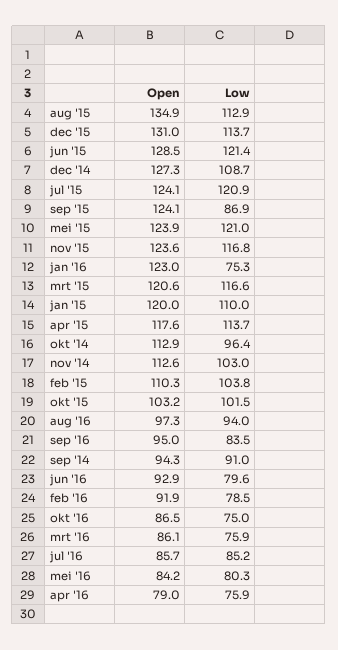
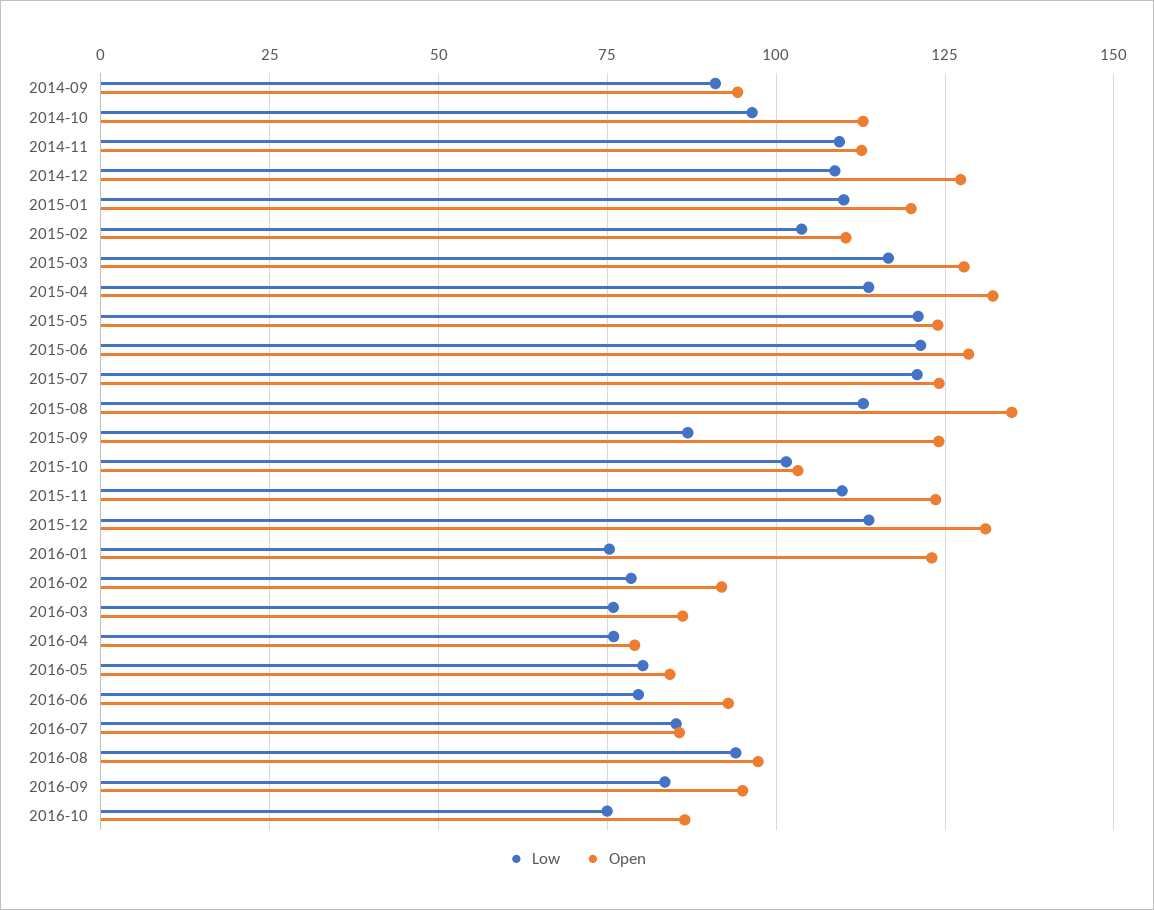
Low, nov '15: 116.8 -> 110
Open, mrt '15: 120.6 -> 127.5
Open, apr '15: 117.6 -> 132.5
Low, nov '14: 103 -> 110

